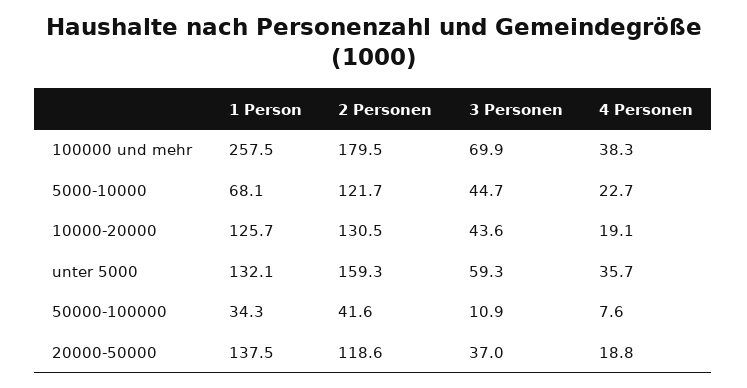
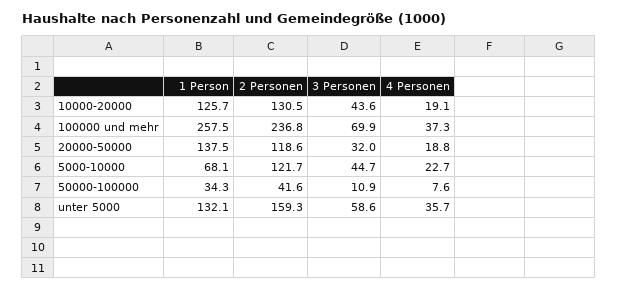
2 Personen, 100000 und mehr: 179.5 -> 236.8
4 Personen, 100000 und mehr: 38.3 -> 37.3
3 Personen, unter 5000: 59.3 -> 58.6
3 Personen, 20000-50000: 37 -> 32

